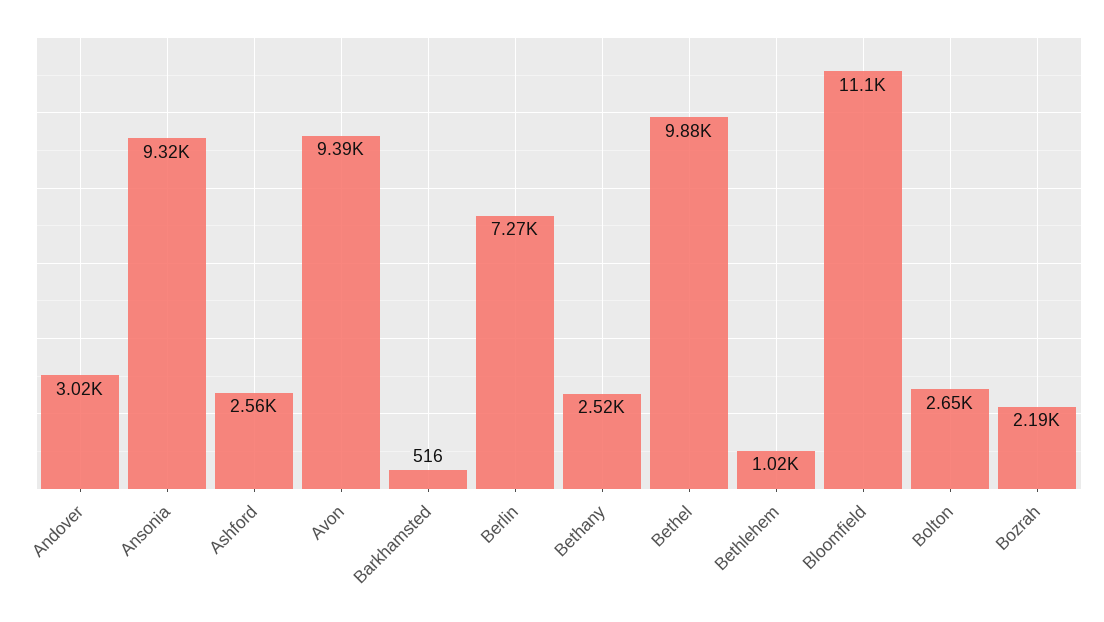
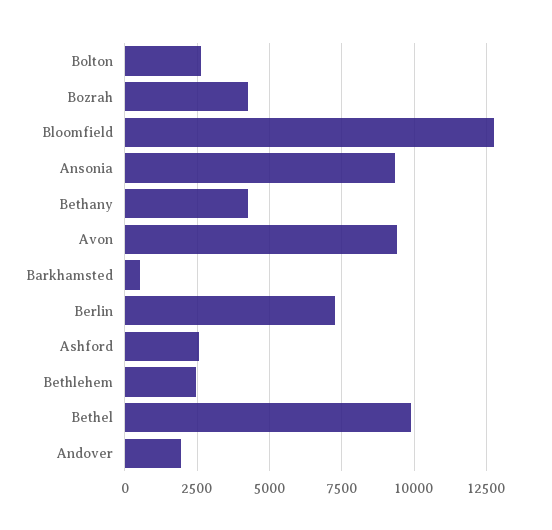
Andover: 3020 -> 2000
Bethany: 2520 -> 4250
Bethlehem: 1020 -> 2500
Bloomfield: 11100 -> 12750
Bozrah: 2190 -> 4250

